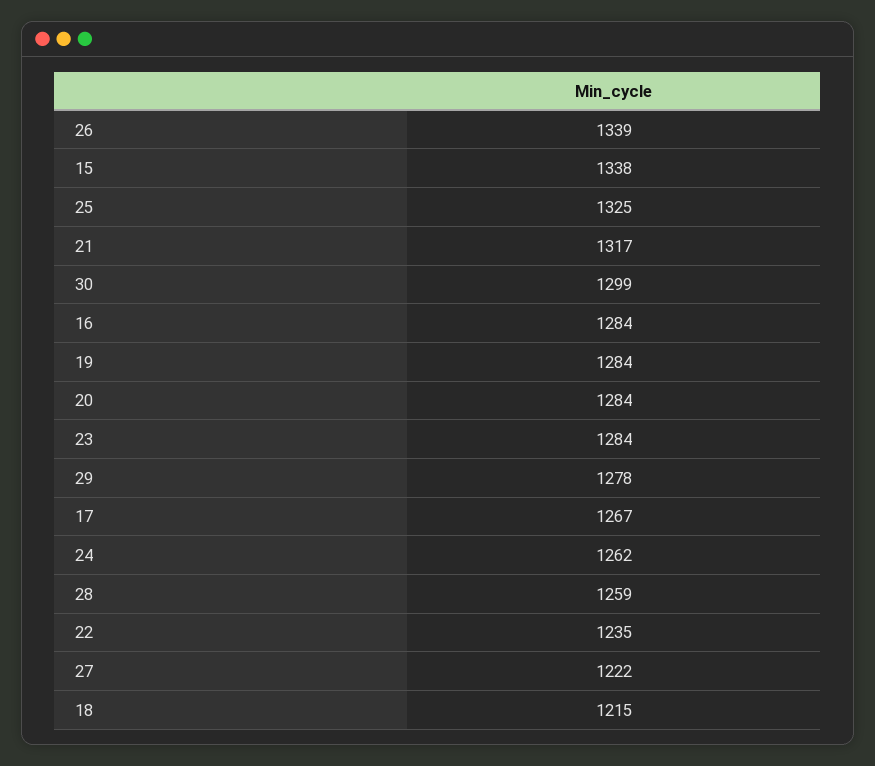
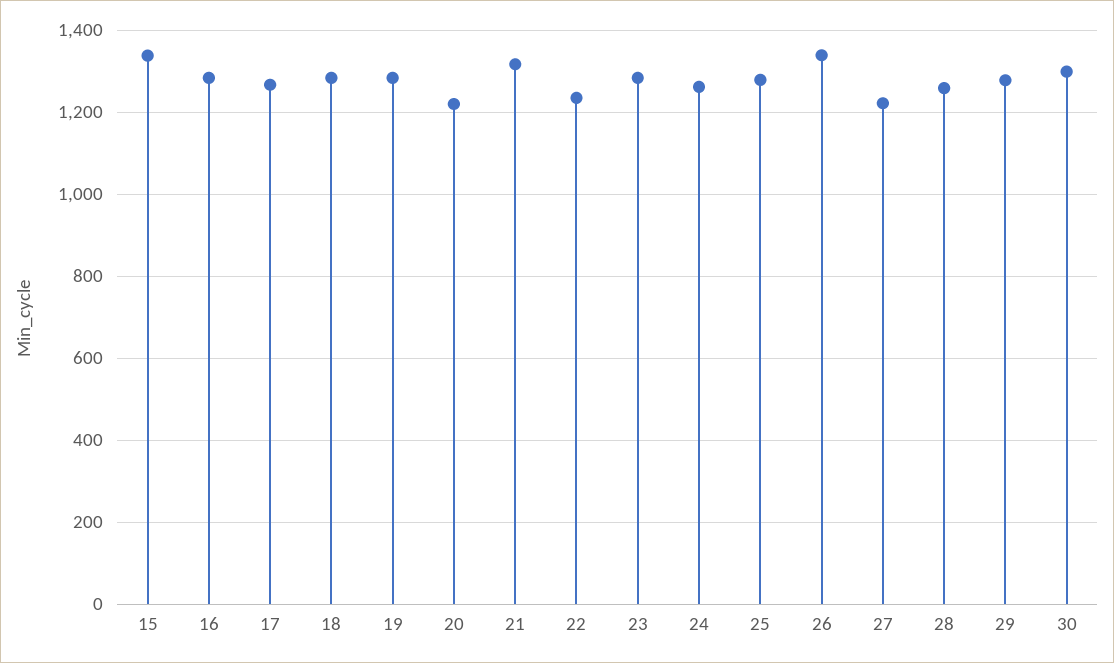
25: 1325 -> 1280
20: 1284 -> 1220
18: 1215 -> 1280

